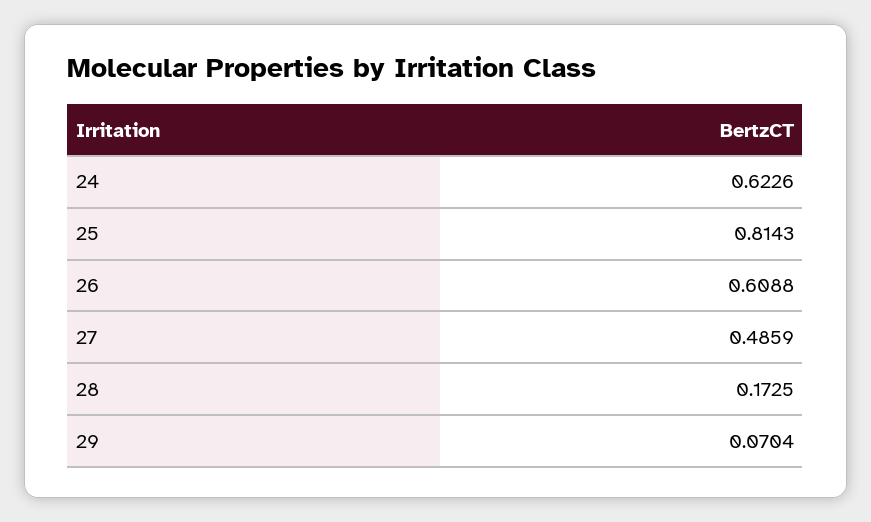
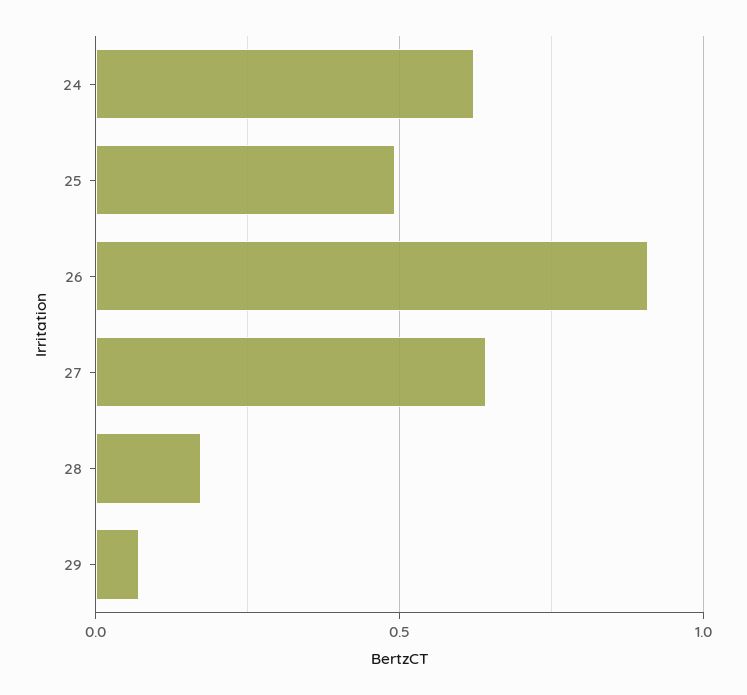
25: 0.8143 -> 0.5
26: 0.6088 -> 0.9
27: 0.4859 -> 0.65

